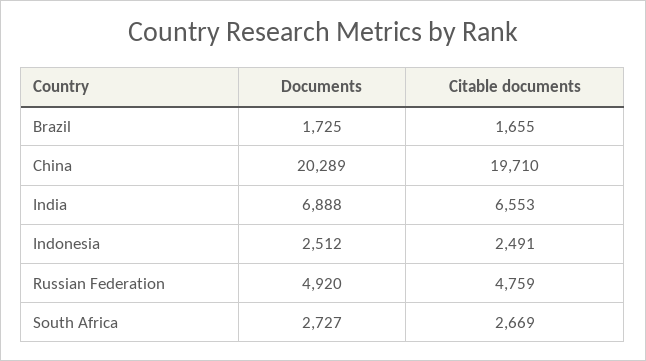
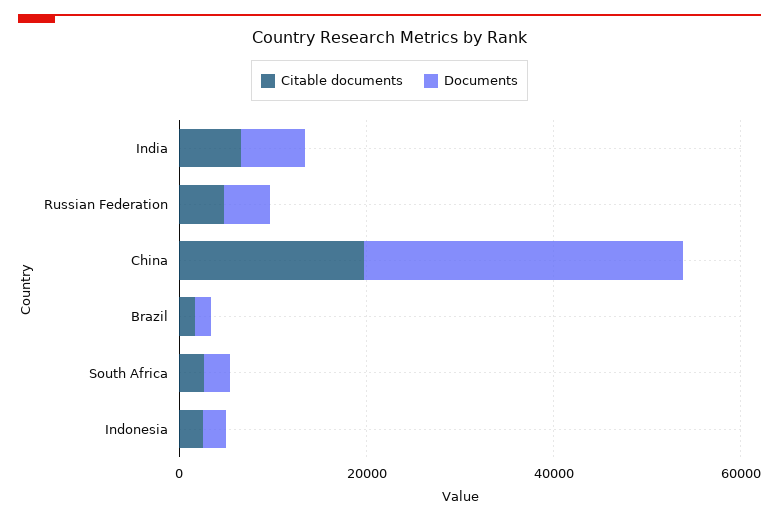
Documents, China: 20289 -> 35000

